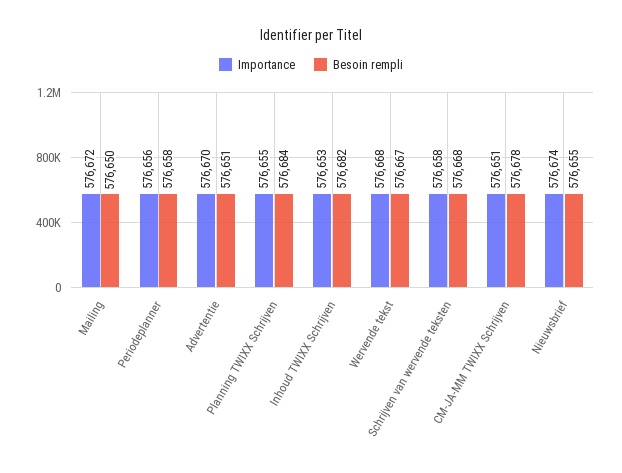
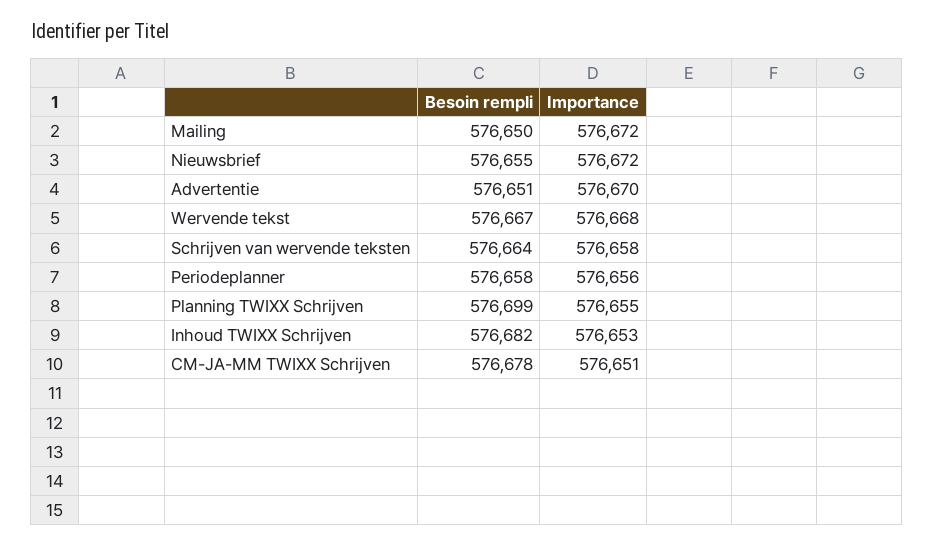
Besoin rempli, Planning TWIXX Schrijven: 576684 -> 576699
Besoin rempli, Schrijven van wervende teksten: 576668 -> 576664
Importance, Nieuwsbrief: 576674 -> 576672

